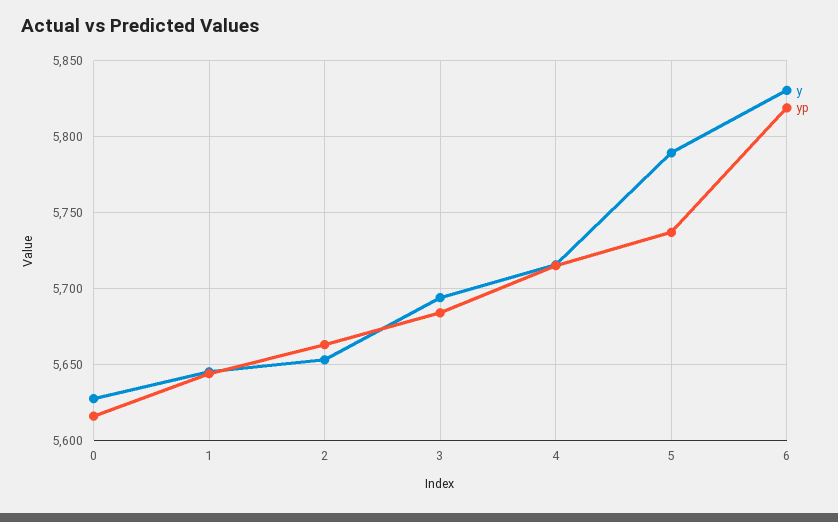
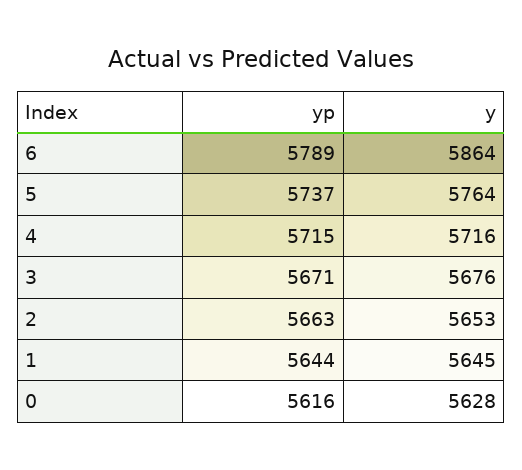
y, 3: 5695 -> 5676
yp, 3: 5685 -> 5671
y, 5: 5790 -> 5764
y, 6: 5830 -> 5864
yp, 6: 5820 -> 5789

